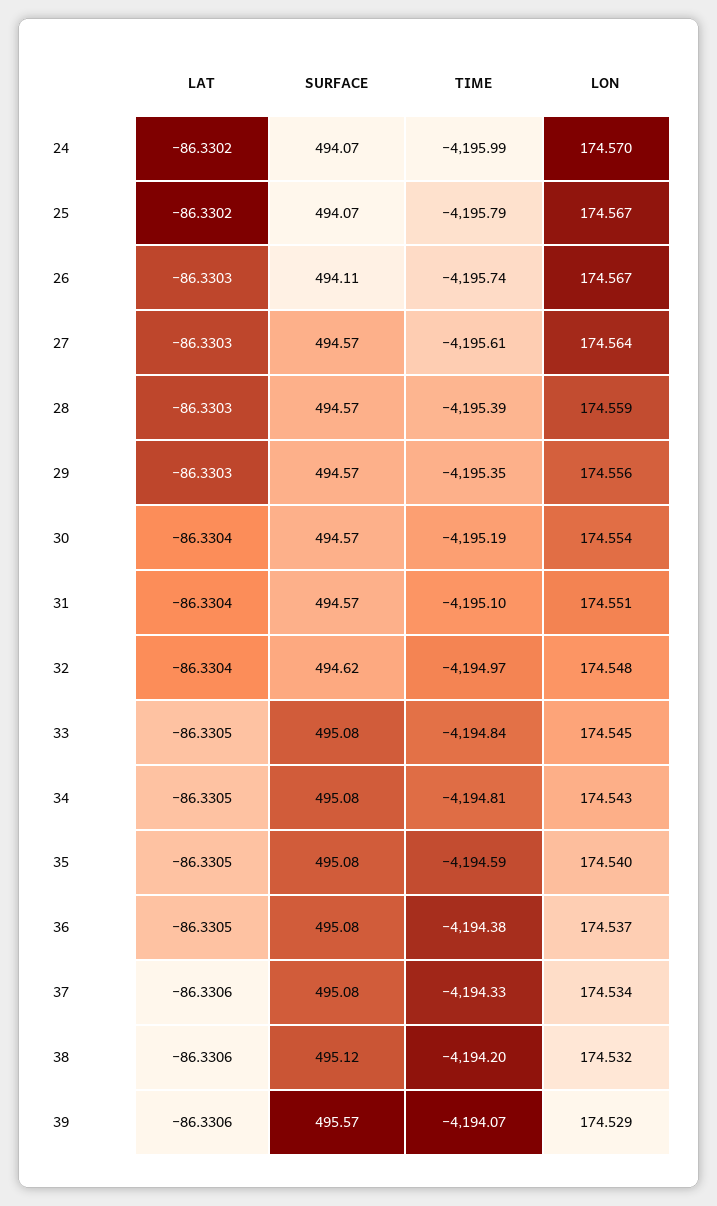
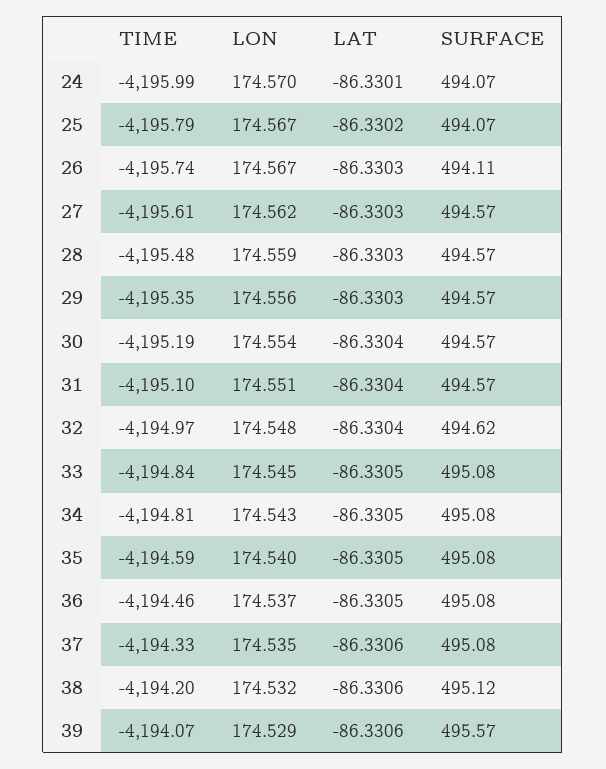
LAT, 24: -86.3302 -> -86.3301
LON, 27: 174.564 -> 174.562
TIME, 28: -4195.39 -> -4195.48
TIME, 36: -4194.38 -> -4194.46
LON, 37: 174.534 -> 174.535

